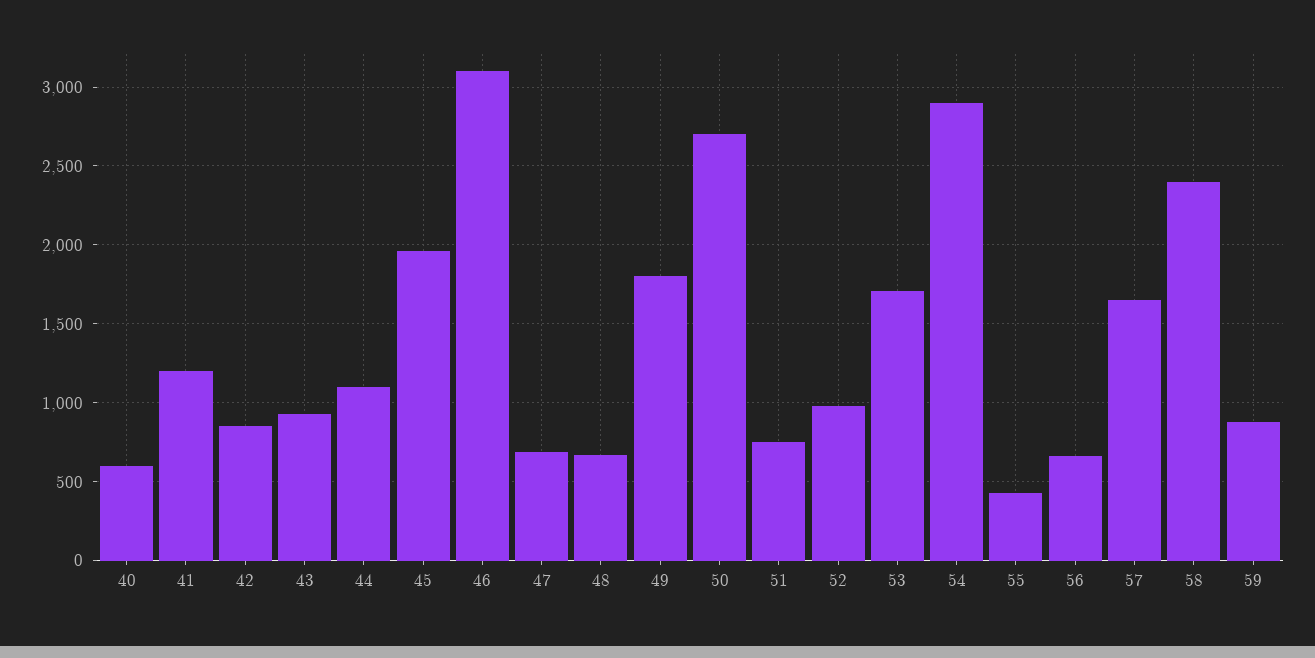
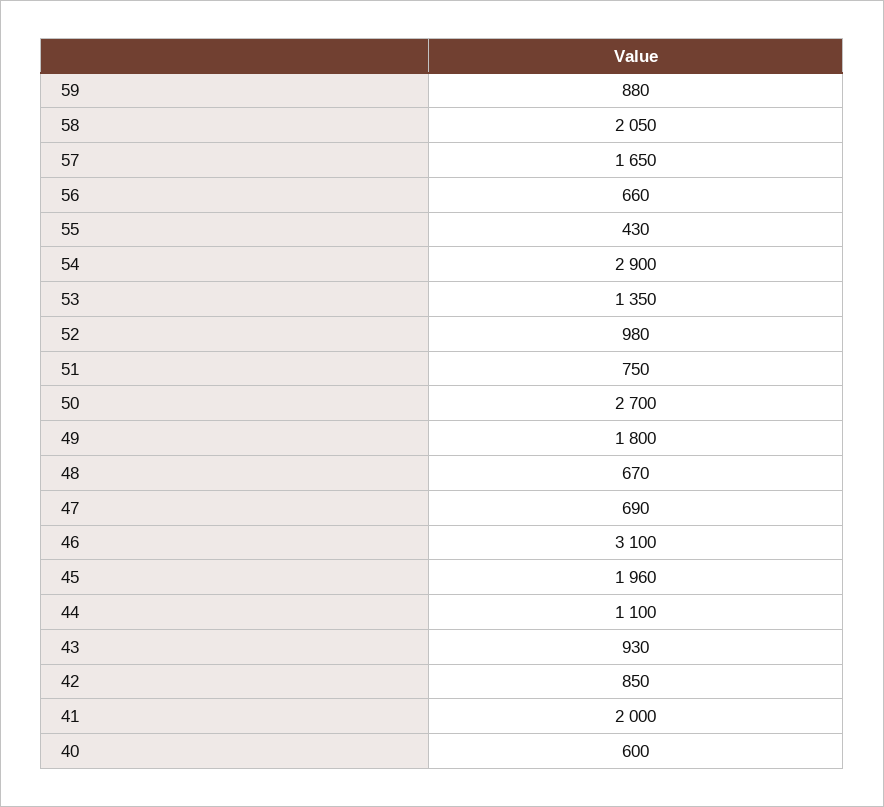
41: 1200 -> 2000
53: 1700 -> 1350
58: 2400 -> 2050

